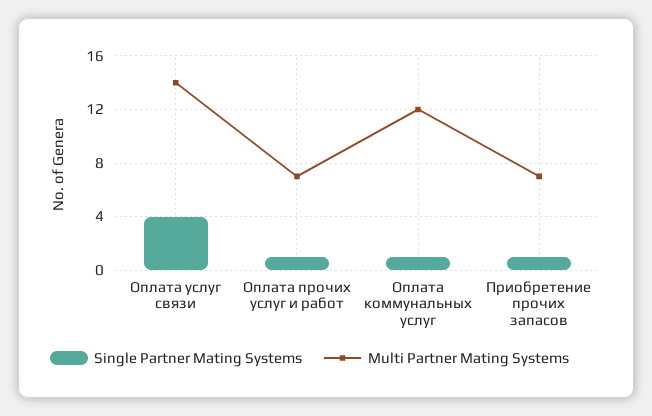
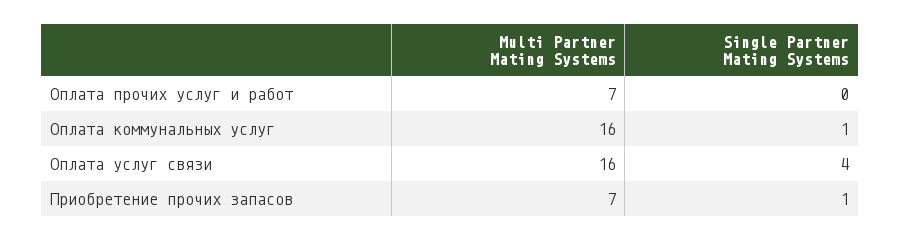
Multi Partner Mating Systems, Оплата услуг связи: 14 -> 16
Single Partner Mating Systems, Оплата прочих услуг и работ: 1 -> 0
Multi Partner Mating Systems, Оплата коммунальных услуг: 12 -> 16

